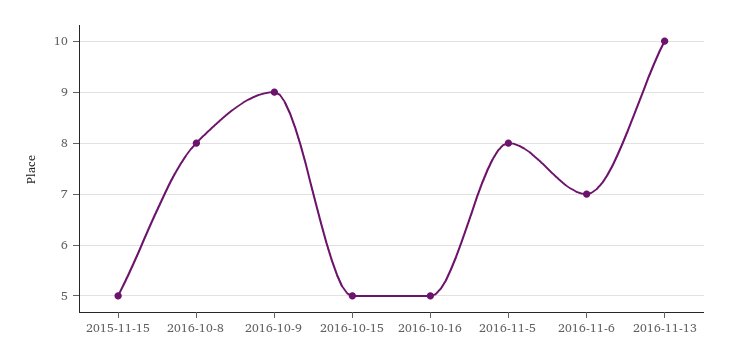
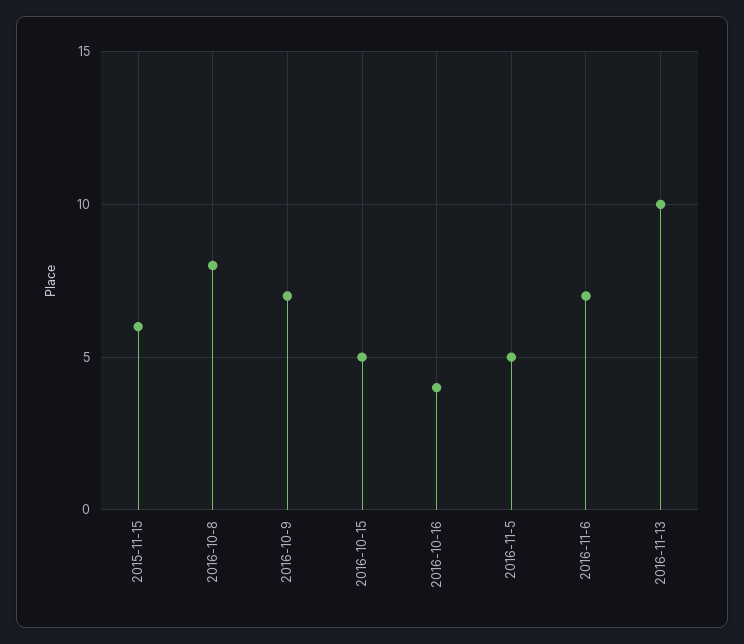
2015-11-15: 5 -> 6
2016-10-9: 9 -> 7
2016-10-16: 5 -> 4
2016-11-5: 8 -> 5

